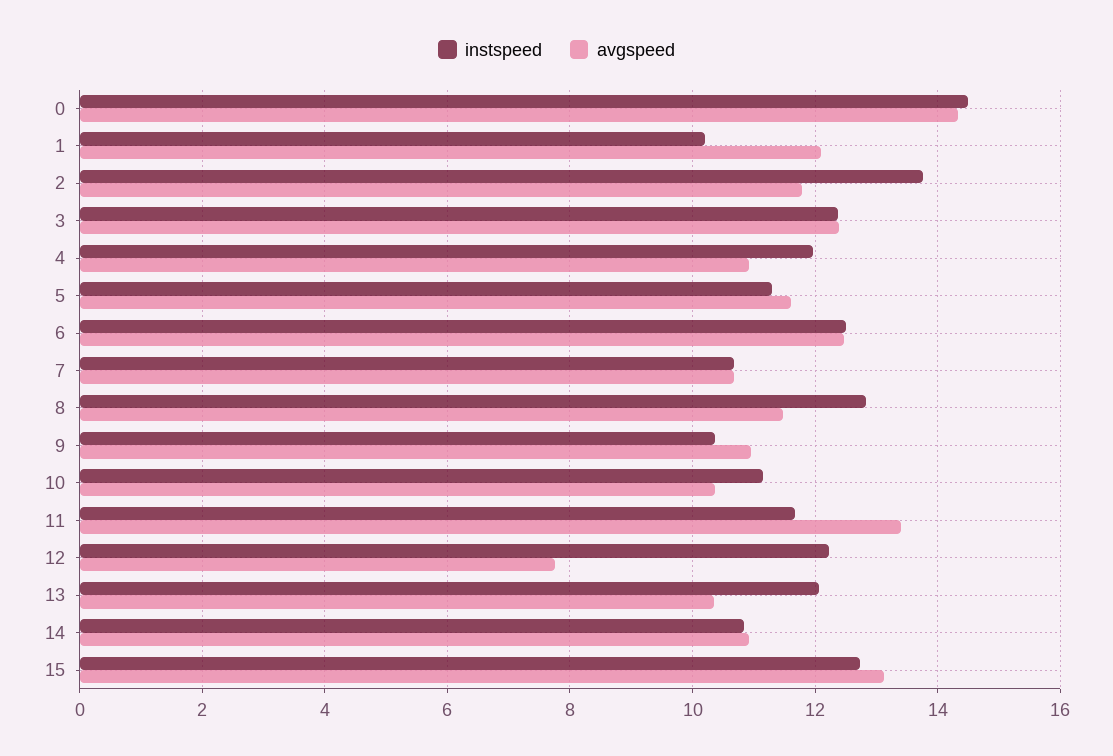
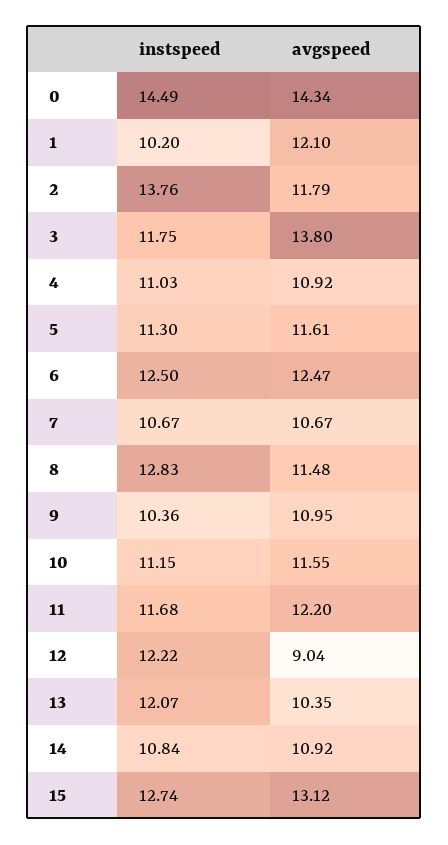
instspeed, 3: 12.4 -> 11.75
avgspeed, 3: 12.4 -> 13.8
instspeed, 4: 12 -> 11.03
avgspeed, 10: 10.4 -> 11.55
avgspeed, 11: 13.4 -> 12.2
avgspeed, 12: 7.8 -> 9.04

